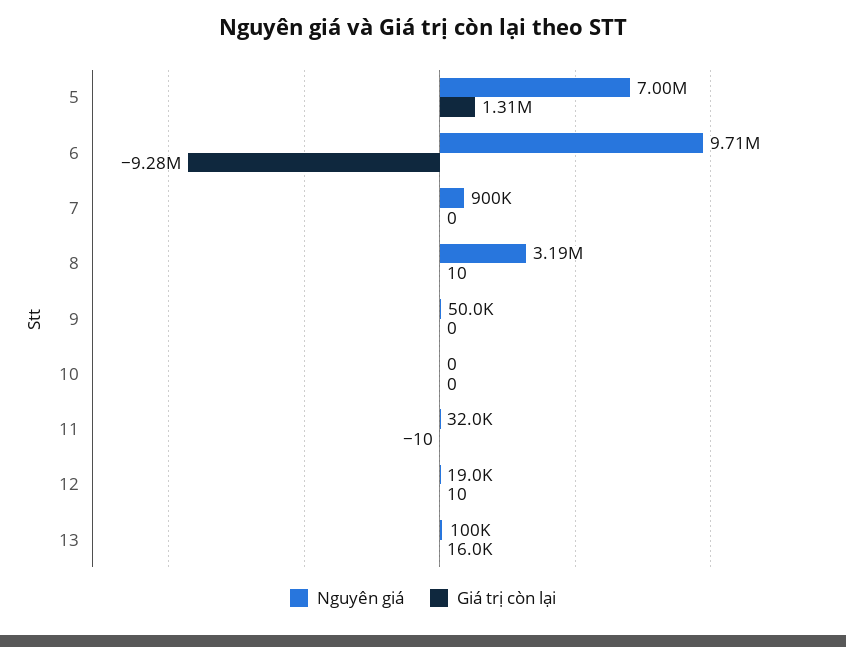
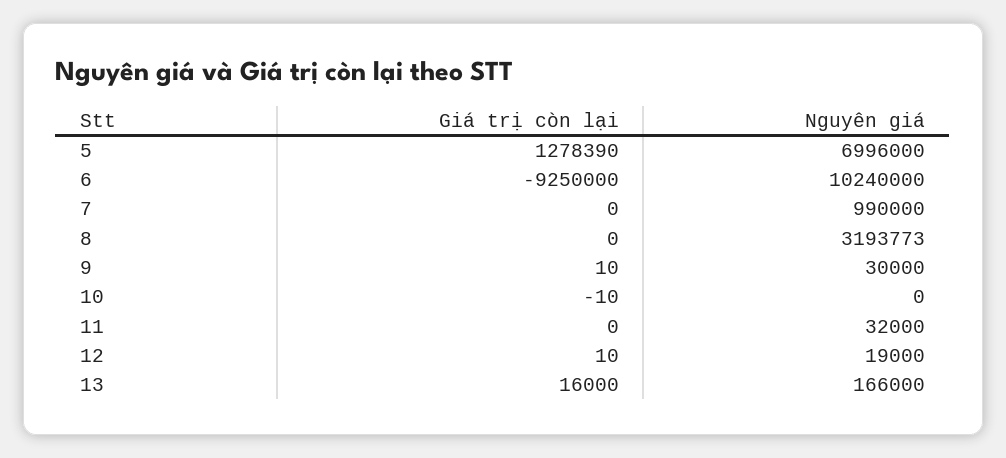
Giá trị còn lại, 5: 1310000 -> 1278390
Nguyên giá, 6: 9710000 -> 10240000
Giá trị còn lại, 6: -9280000 -> -9250000
Nguyên giá, 7: 900000 -> 990000
Giá trị còn lại, 8: 10 -> 0
Nguyên giá, 9: 50000 -> 30000
Giá trị còn lại, 9: 0 -> 10
Giá trị còn lại, 10: 0 -> -10
Giá trị còn lại, 11: -10 -> 0
Nguyên giá, 13: 100000 -> 166000

